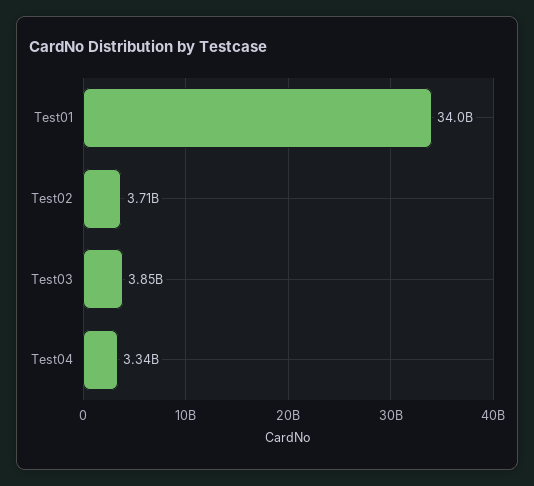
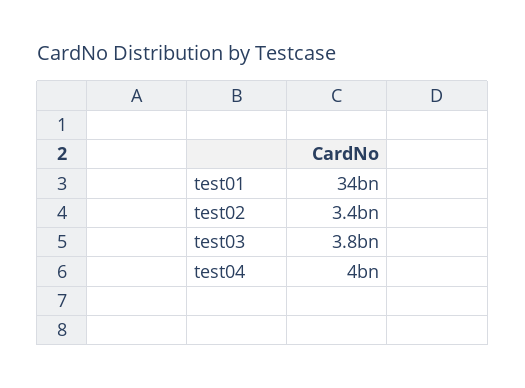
Test02: 3710000000 -> 3400000000
Test04: 3340000000 -> 4000000000

